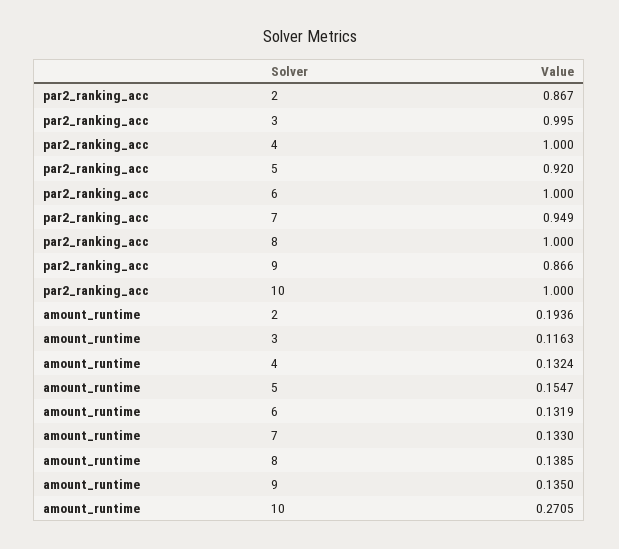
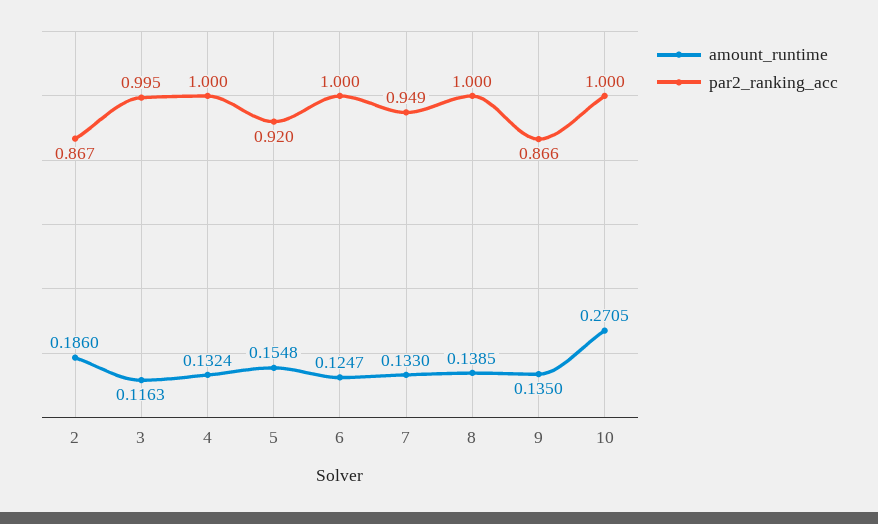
amount_runtime, 2: 0.1936 -> 0.186
amount_runtime, 5: 0.1547 -> 0.1548
amount_runtime, 6: 0.1319 -> 0.1247

